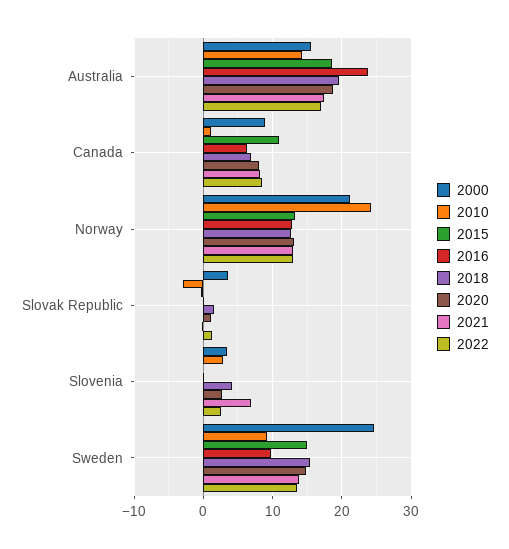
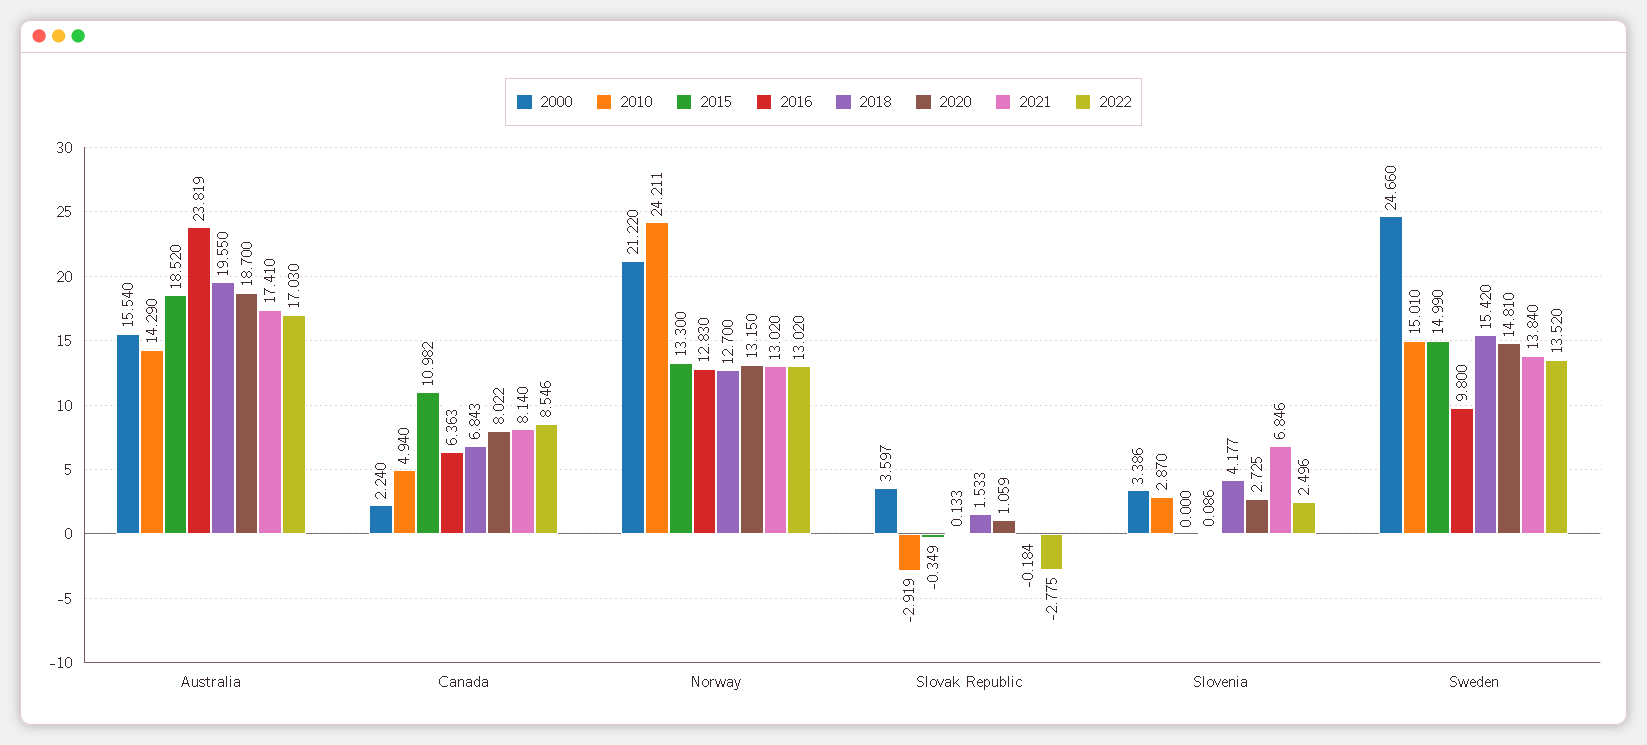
2000, Canada: 9 -> 2.24
2010, Canada: 1 -> 4.94
2022, Slovak Republic: 1 -> -2.775
2010, Sweden: 9 -> 15.01

